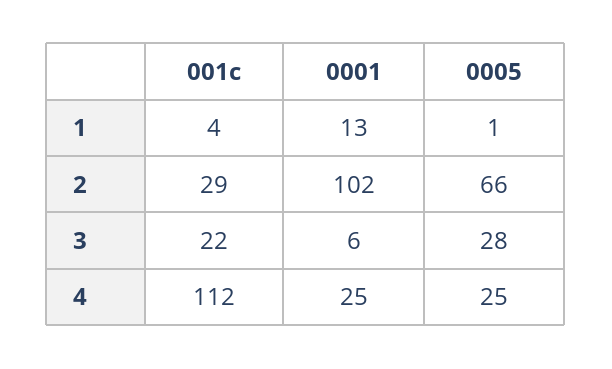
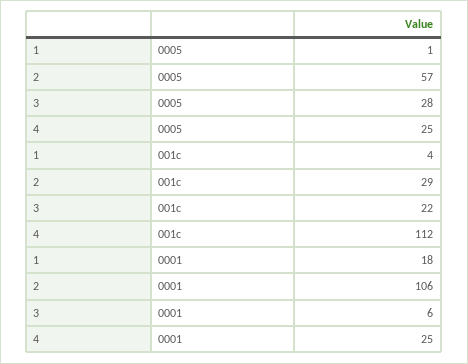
0001, 1: 13 -> 18
0001, 2: 102 -> 106
0005, 2: 66 -> 57

